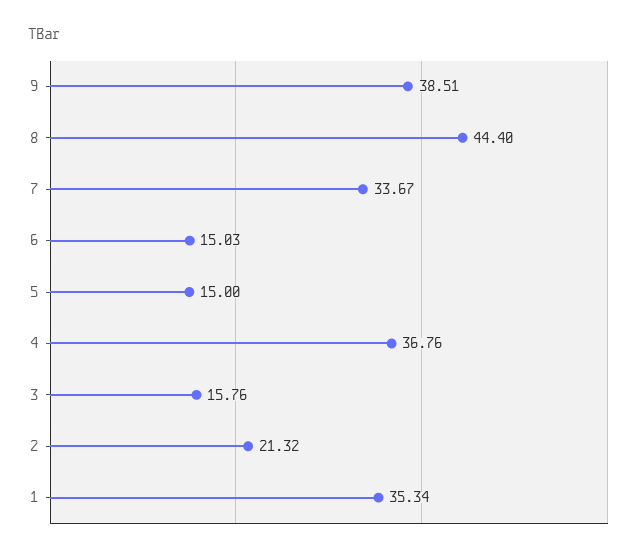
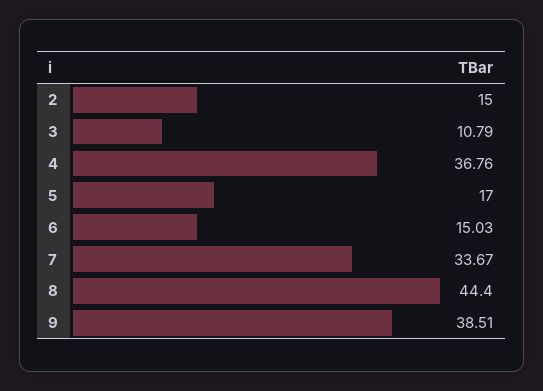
5: 15 -> 17
3: 15.76 -> 10.79
2: 21.32 -> 15
1: 35.34 -> none

